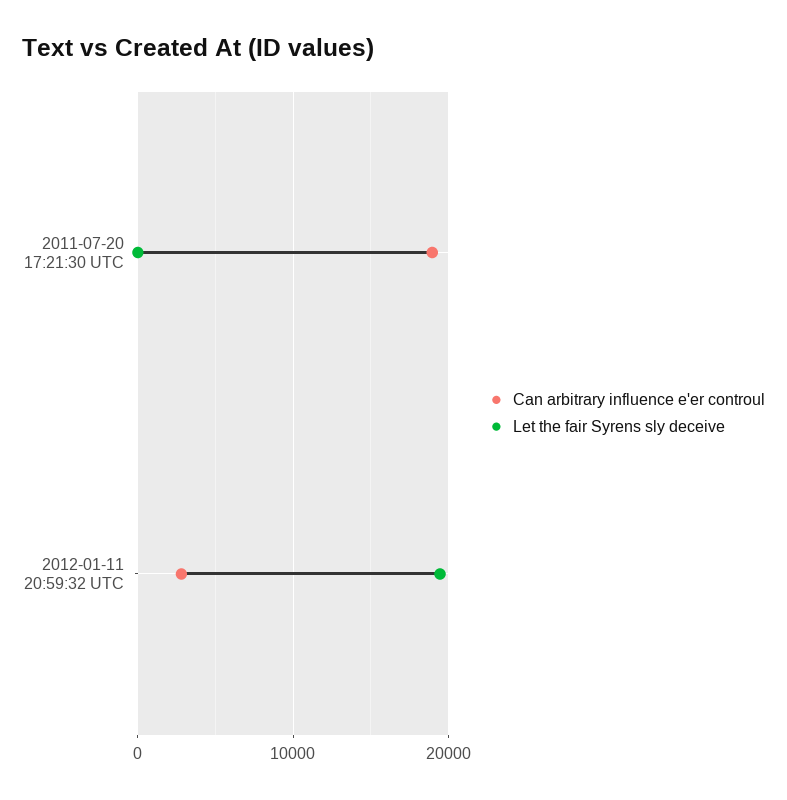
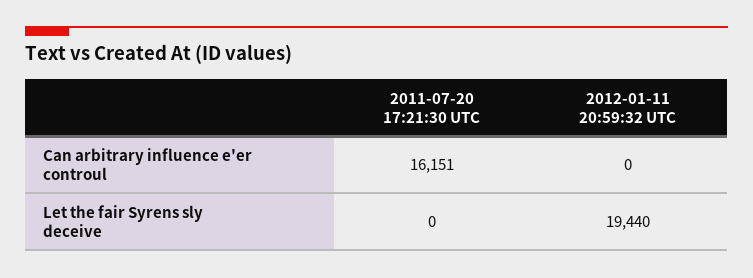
Can arbitrary influence e'er controul, 2011-07-20 17:21:30 UTC: 19000 -> 16151
Can arbitrary influence e'er controul, 2012-01-11 20:59:32 UTC: 3000 -> 0

